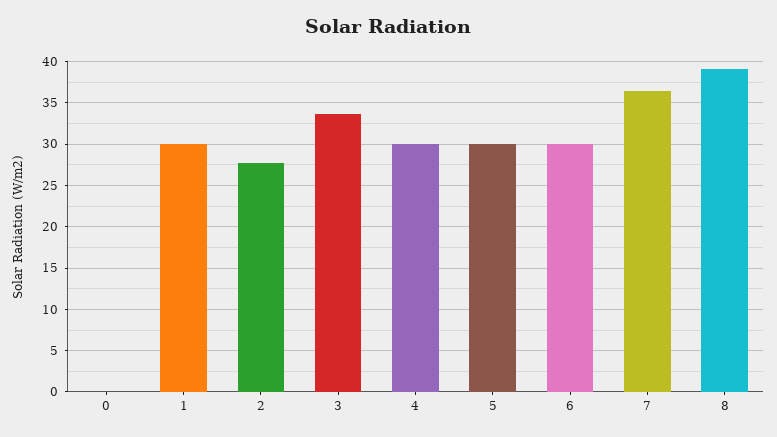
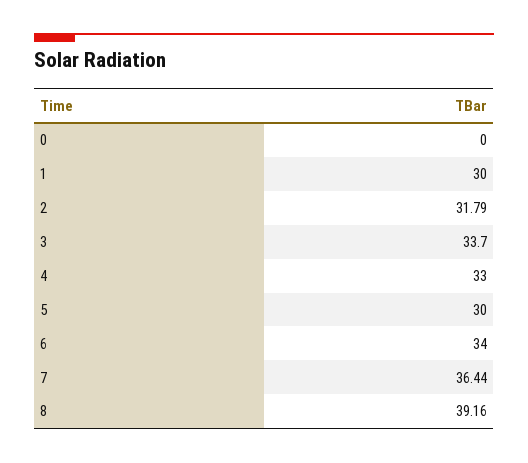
2: 28 -> 31.79
4: 30 -> 33
6: 30 -> 34

